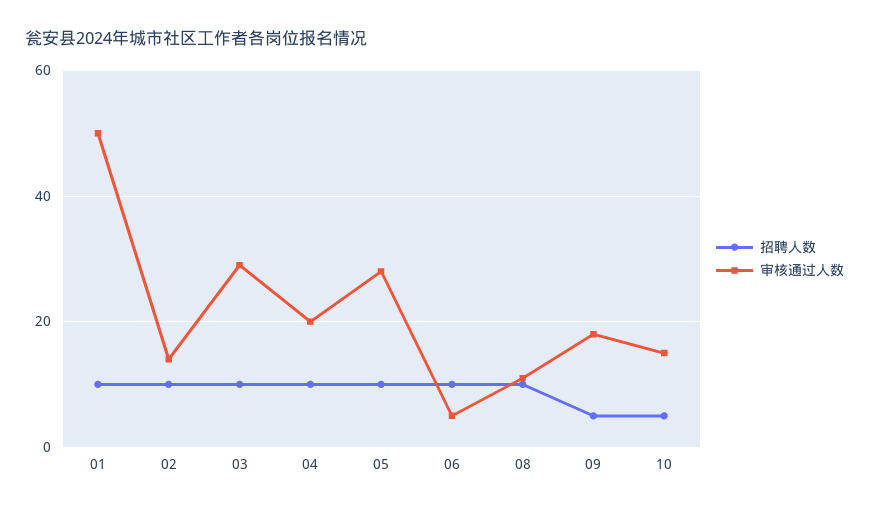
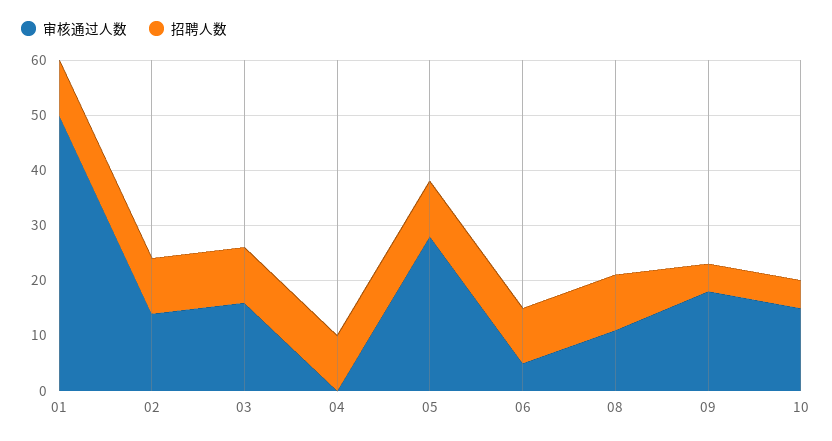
审核通过人数, 03: 30 -> 15
审核通过人数, 04: 20 -> 0

